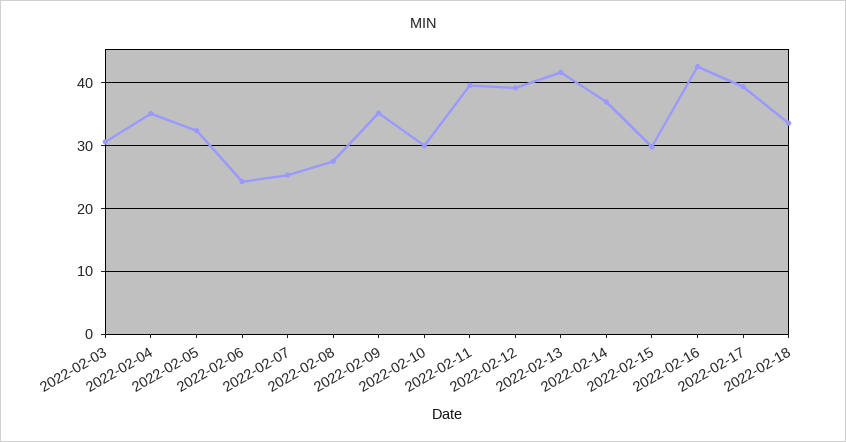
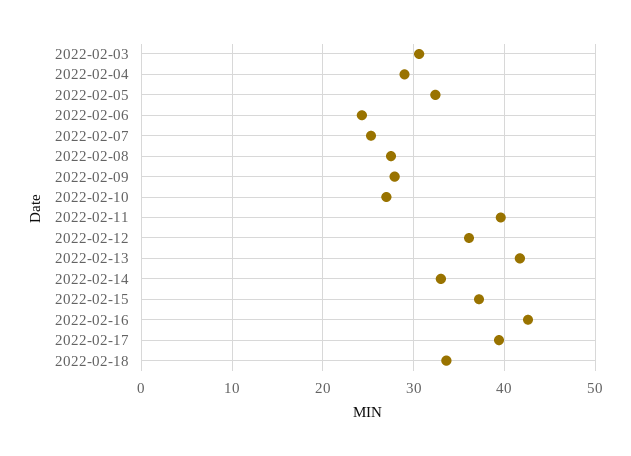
2022-02-04: 35 -> 29
2022-02-09: 35 -> 28
2022-02-10: 30 -> 27
2022-02-12: 39 -> 36
2022-02-14: 37 -> 33
2022-02-15: 30 -> 37

